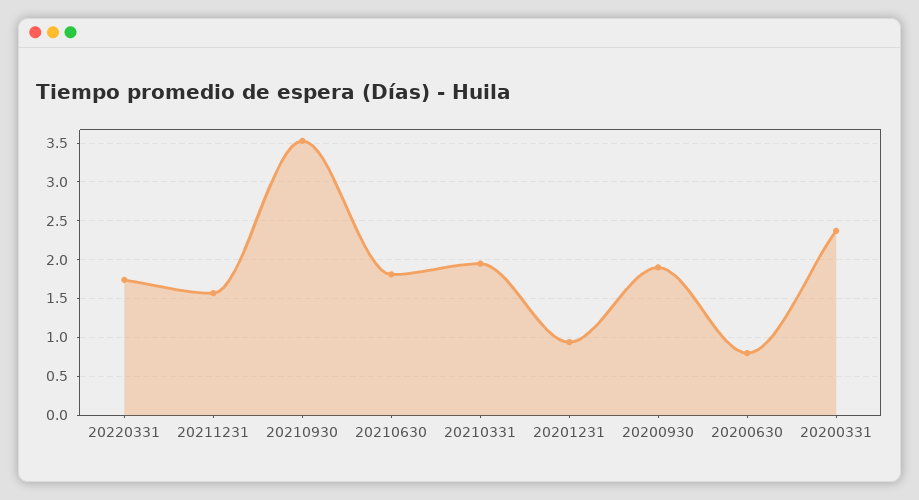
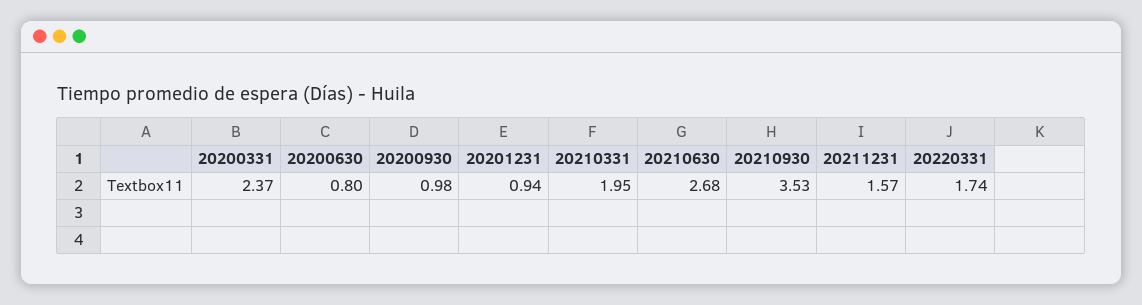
20210630: 1.8 -> 2.68
20200930: 1.9 -> 0.98

